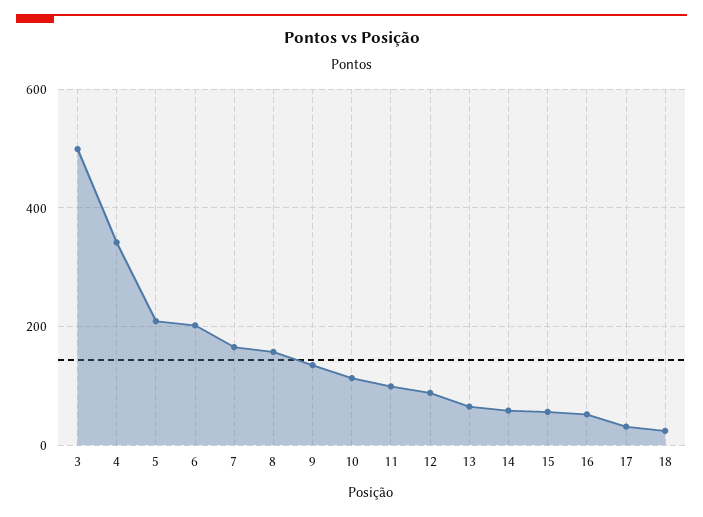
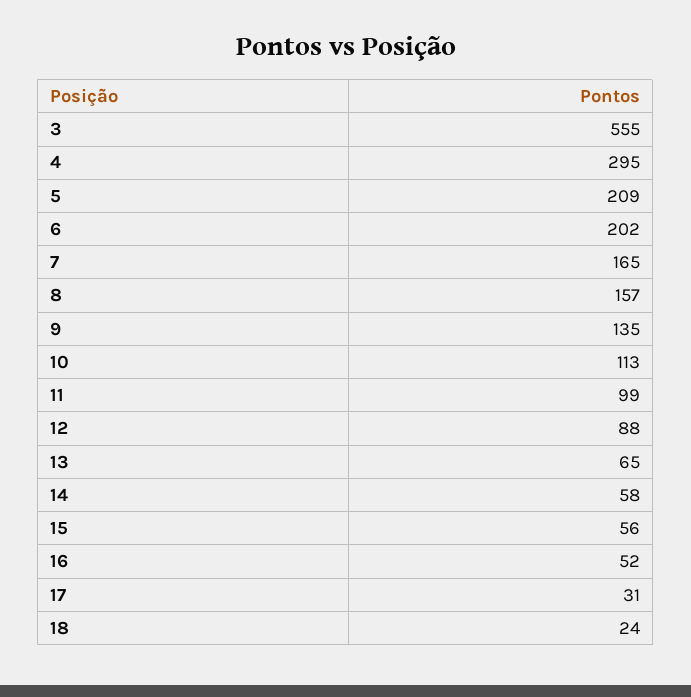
3: 500 -> 555
4: 340 -> 295

